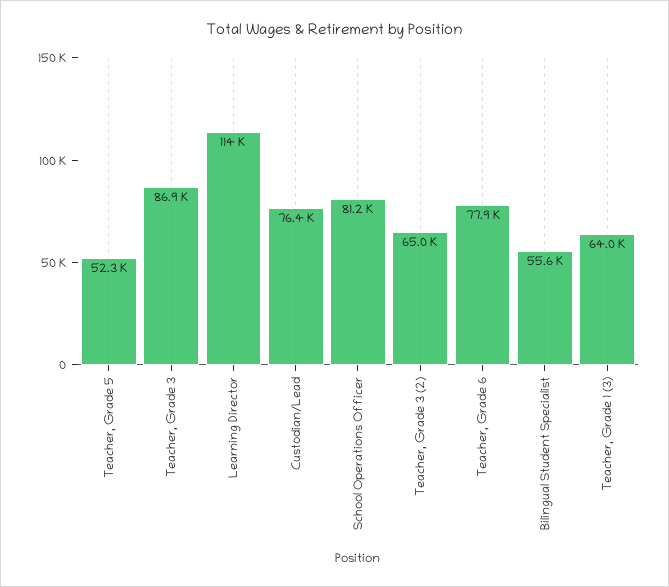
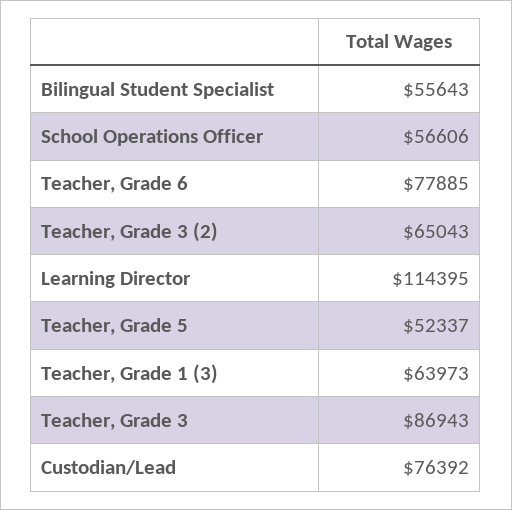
School Operations Officer: 81200 -> 56606

